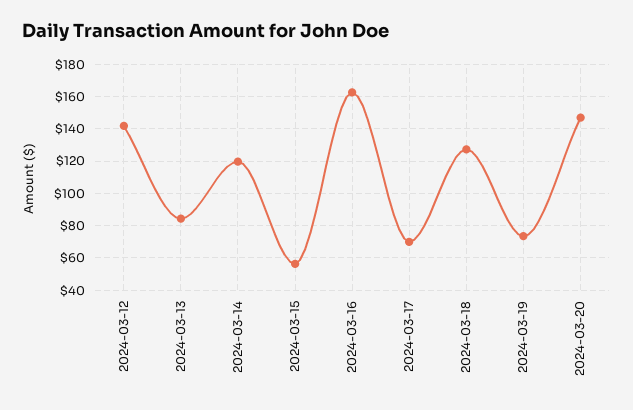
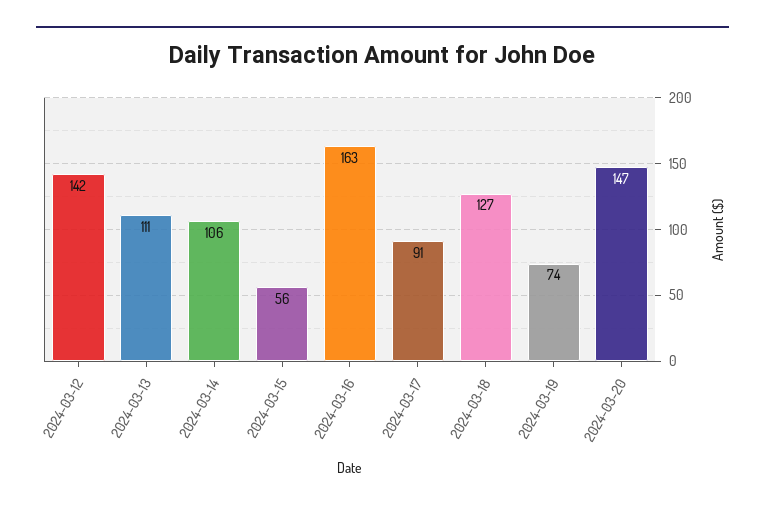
2024-03-13: 85 -> 111
2024-03-14: 120 -> 106
2024-03-17: 70 -> 91

